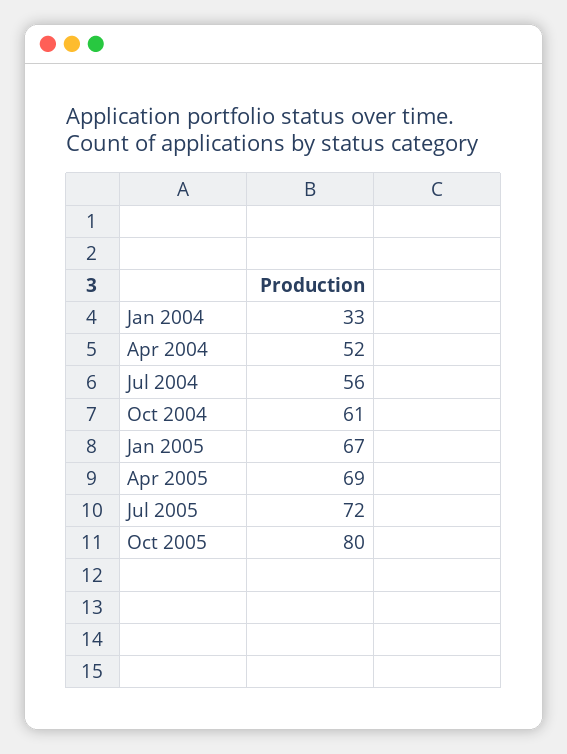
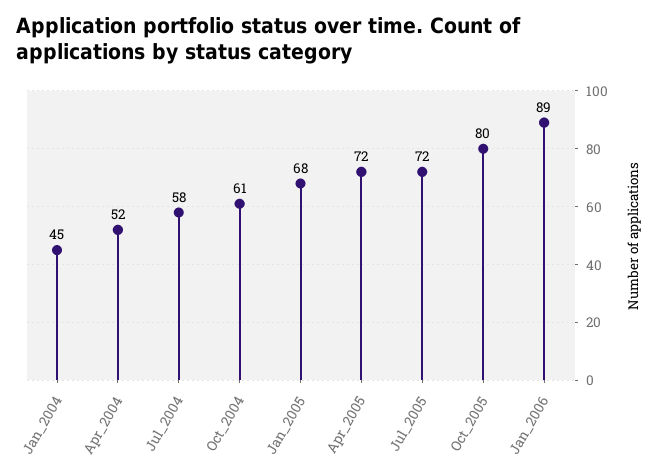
Jan 2004: 33 -> 45
Jul 2004: 56 -> 58
Jan 2005: 67 -> 68
Apr 2005: 69 -> 72
Jan_2006: none -> 89

